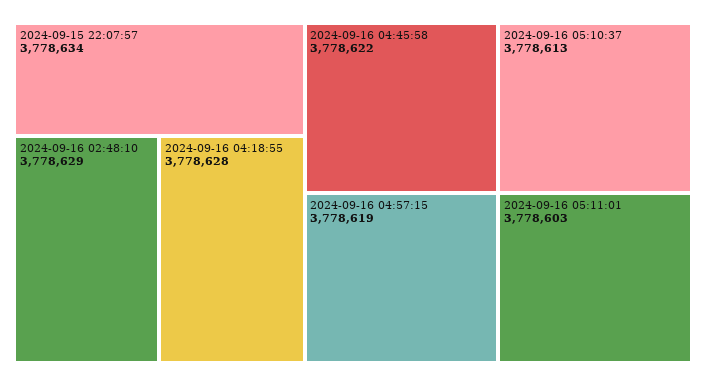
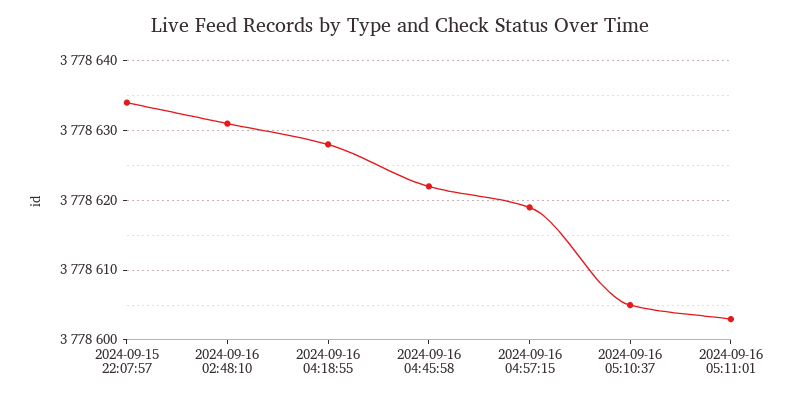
2024-09-16 02:48:10: 3778629 -> 3778631
2024-09-16 05:10:37: 3778613 -> 3778605

